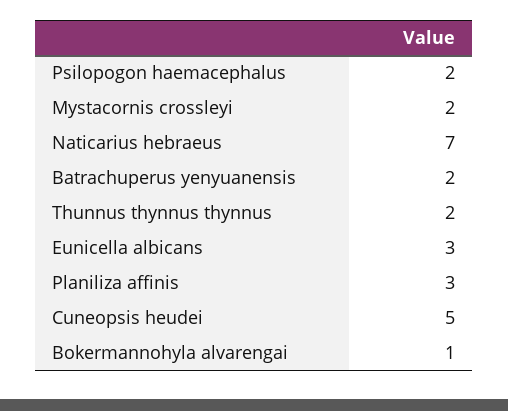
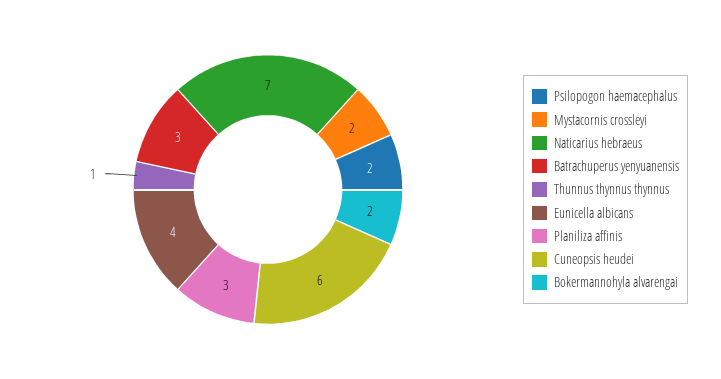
Batrachuperus yenyuanensis: 2 -> 3
Thunnus thynnus thynnus: 2 -> 1
Eunicella albicans: 3 -> 4
Cuneopsis heudei: 5 -> 6
Bokermannohyla alvarengai: 1 -> 2

